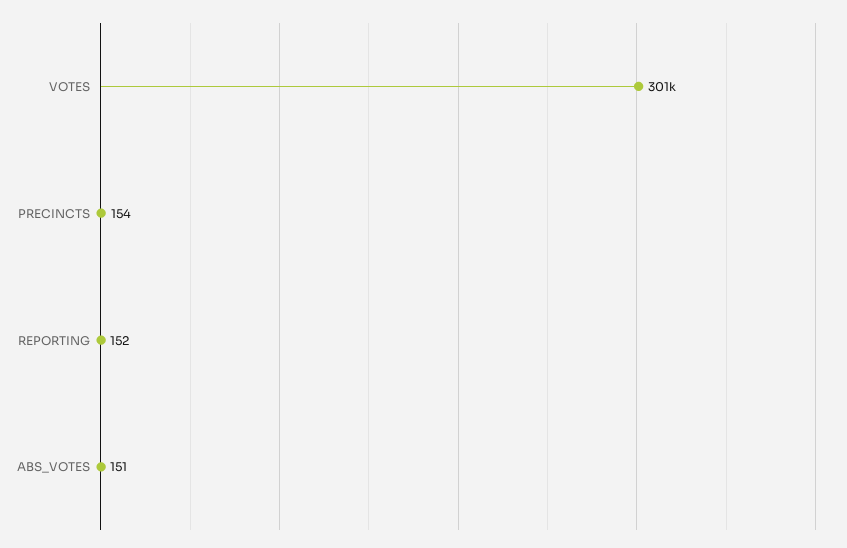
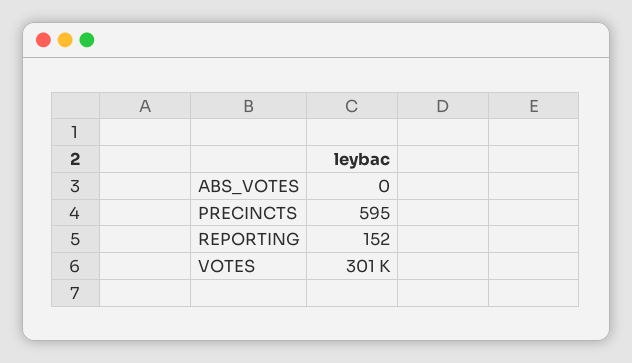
PRECINCTS: 154 -> 595
ABS_VOTES: 151 -> 0

